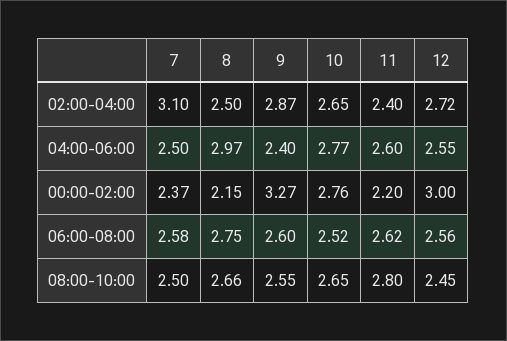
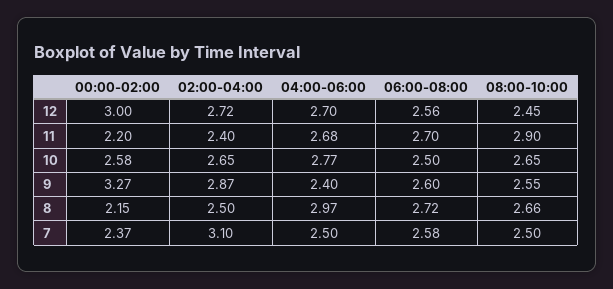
11, 04:00-06:00: 2.6 -> 2.68
12, 04:00-06:00: 2.55 -> 2.7
10, 00:00-02:00: 2.76 -> 2.58
8, 06:00-08:00: 2.75 -> 2.72
10, 06:00-08:00: 2.52 -> 2.5
11, 06:00-08:00: 2.62 -> 2.7
11, 08:00-10:00: 2.8 -> 2.9

